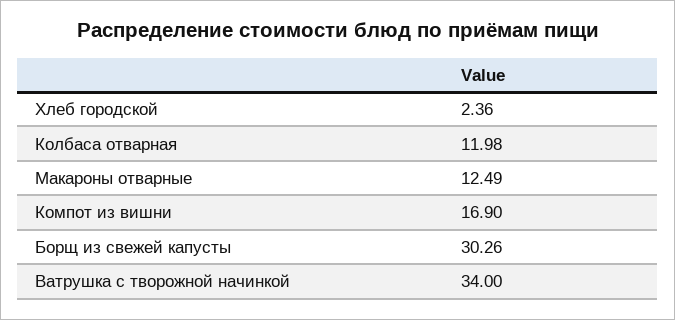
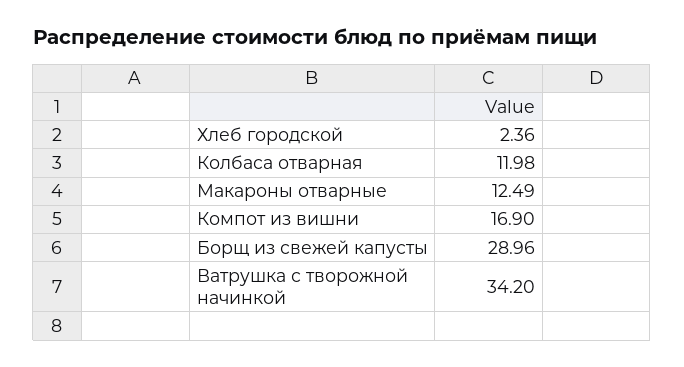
Борщ из свежей капусты: 30.26 -> 28.96
Ватрушка с творожной начинкой: 34 -> 34.2

